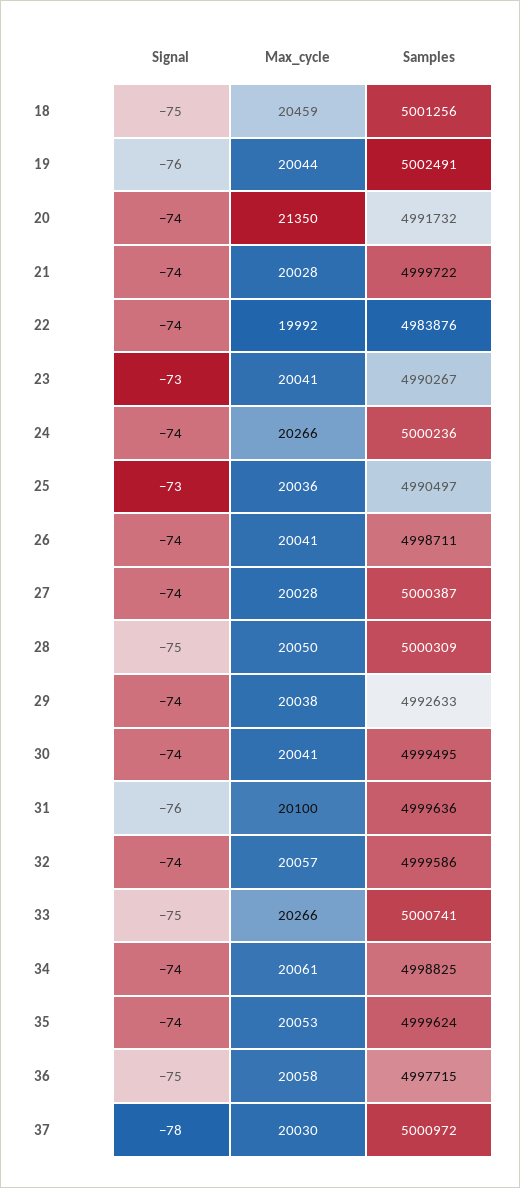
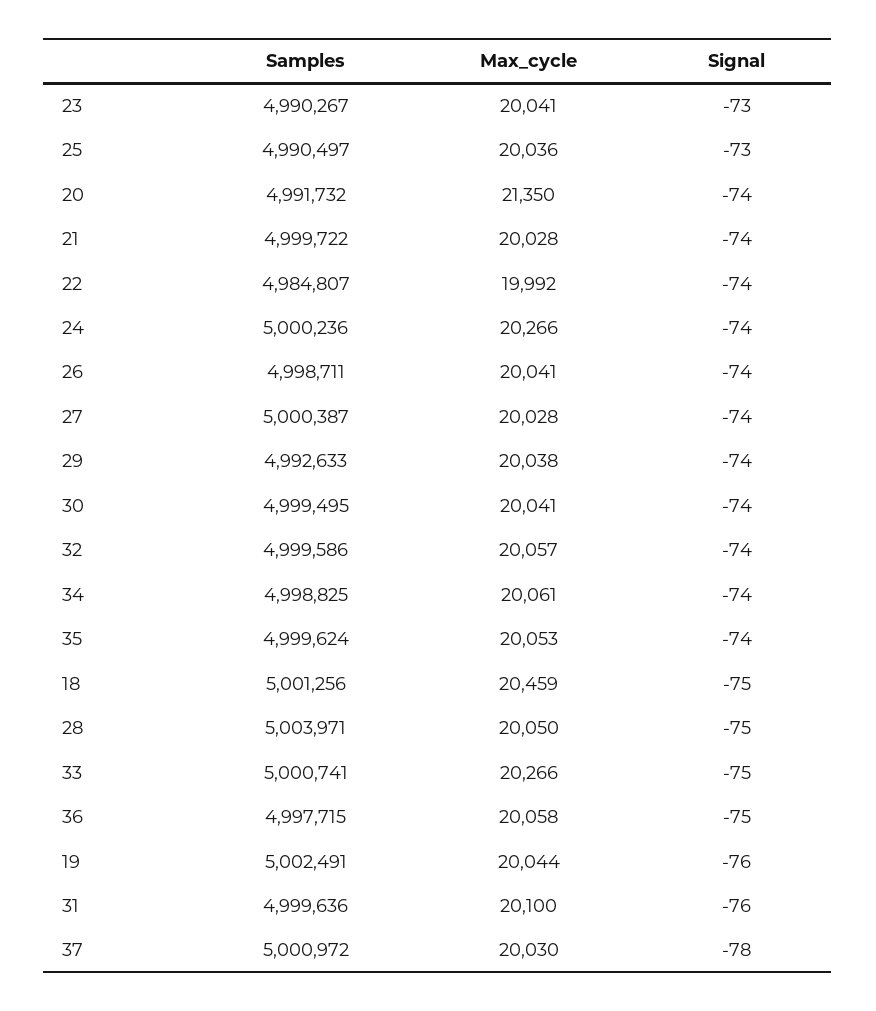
Samples, 22: 4983876 -> 4984807
Samples, 28: 5000309 -> 5003971

